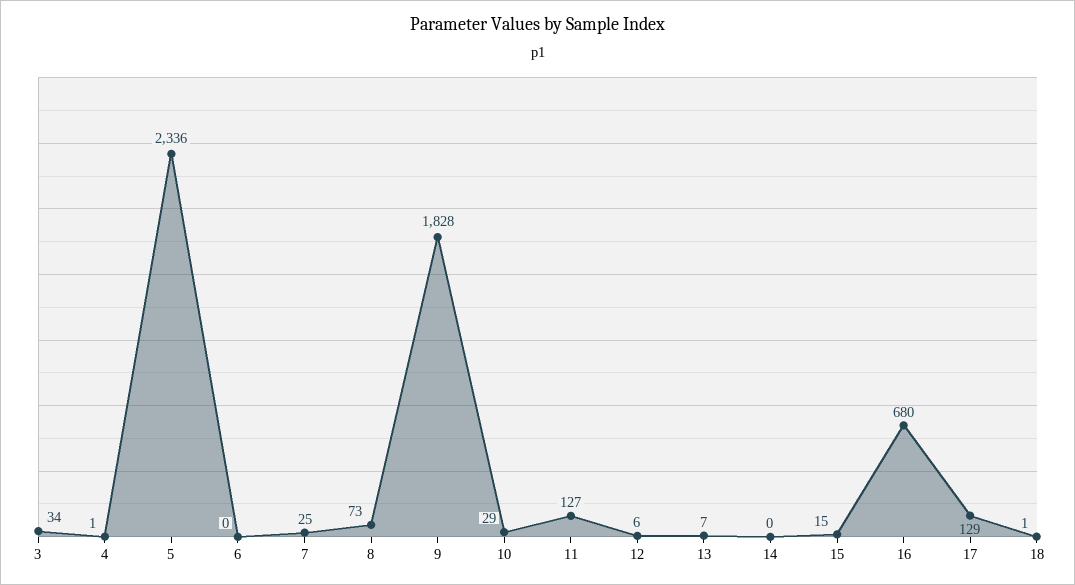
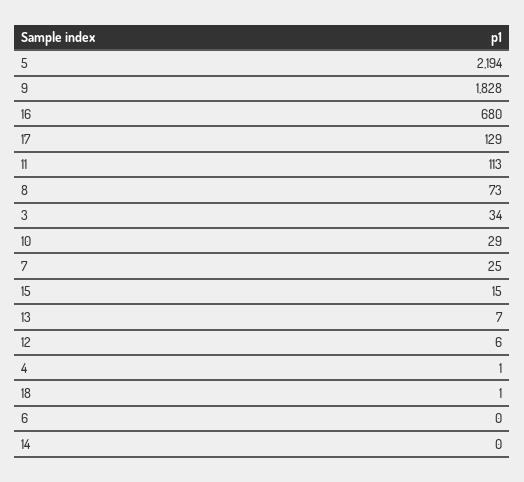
5: 2336 -> 2194
11: 127 -> 113

